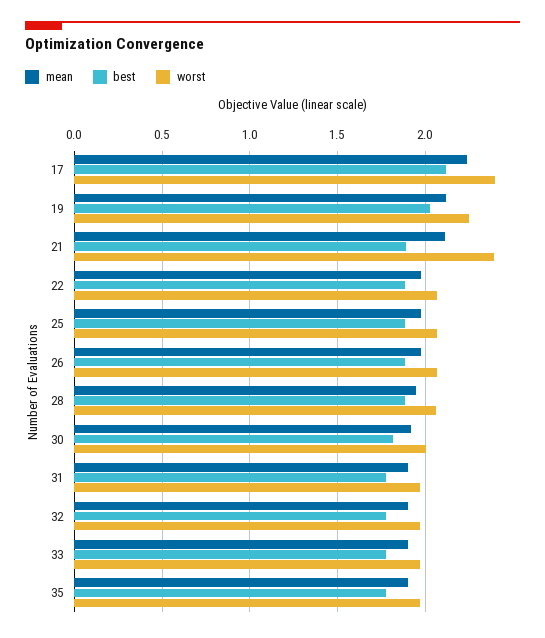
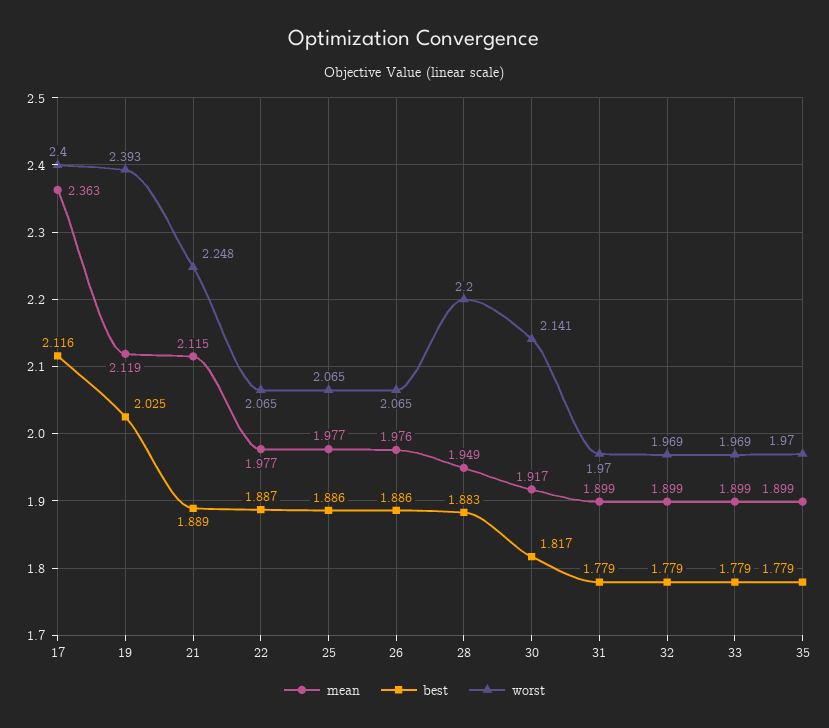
mean, 17: 2.25 -> 2.363
worst, 19: 2.25 -> 2.393
worst, 21: 2.4 -> 2.248
worst, 28: 2.05 -> 2.2
worst, 30: 2 -> 2.141

